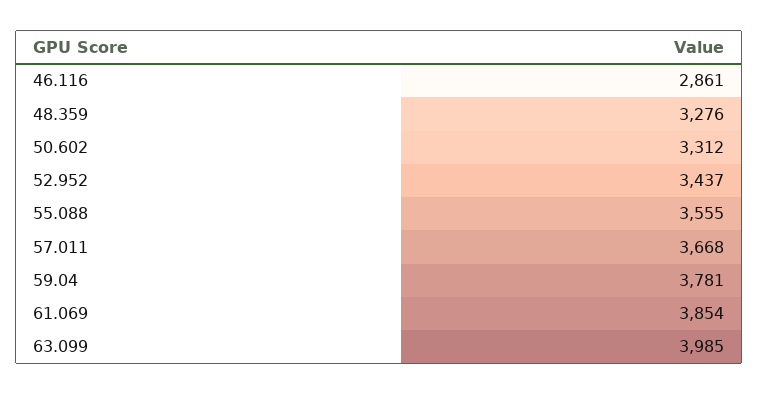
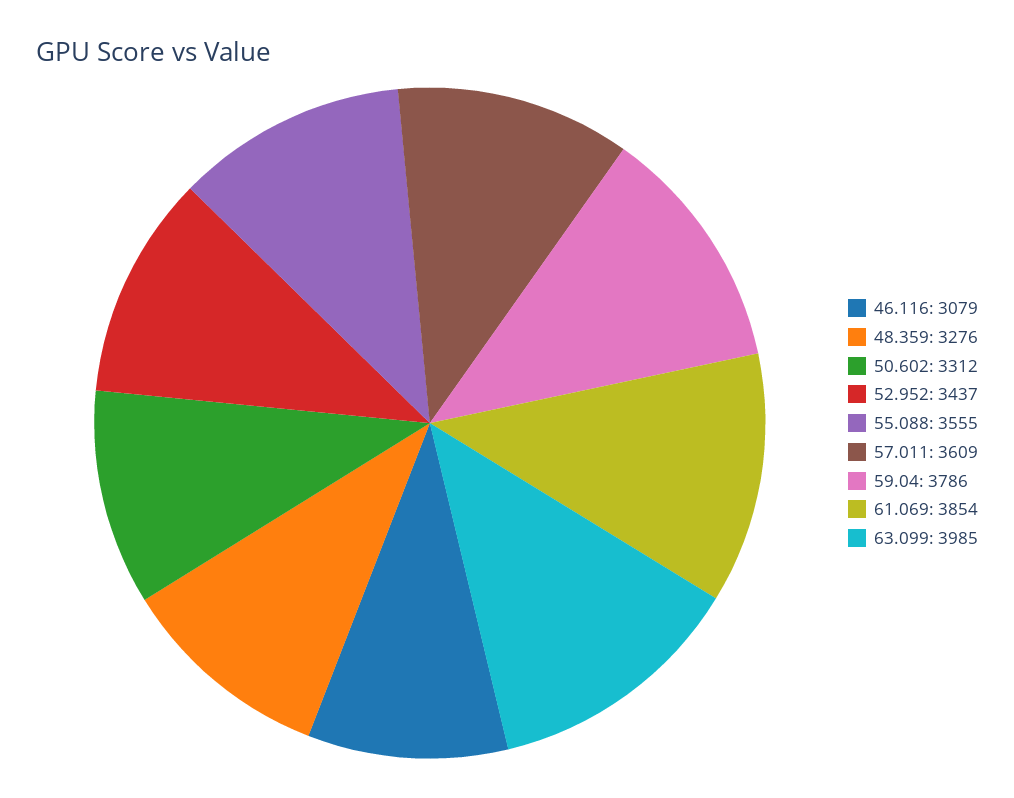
46.116: 2861 -> 3079
57.011: 3668 -> 3609
59.04: 3781 -> 3786

